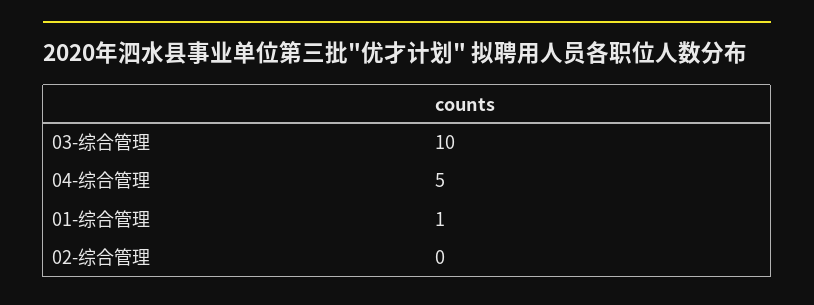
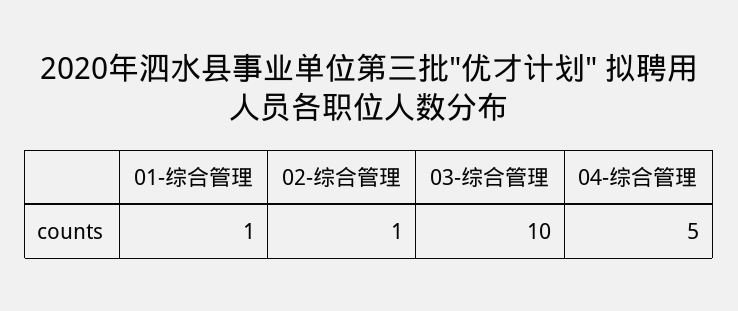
02-综合管理: 0 -> 1

